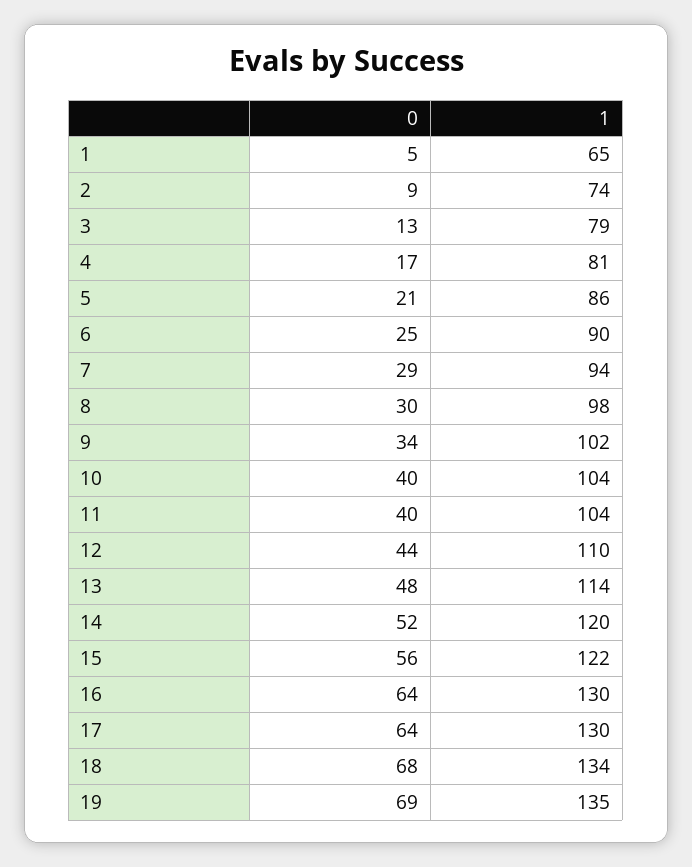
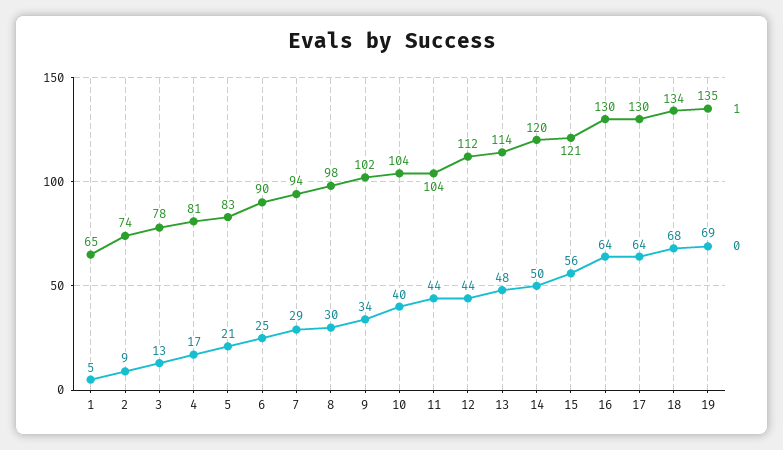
1, 3: 79 -> 78
1, 5: 86 -> 83
0, 11: 40 -> 44
1, 12: 110 -> 112
0, 14: 52 -> 50
1, 15: 122 -> 121

